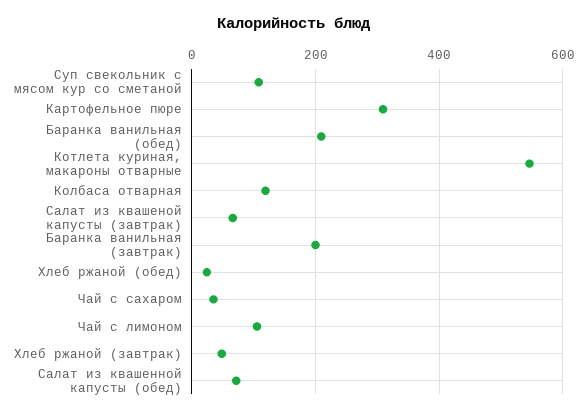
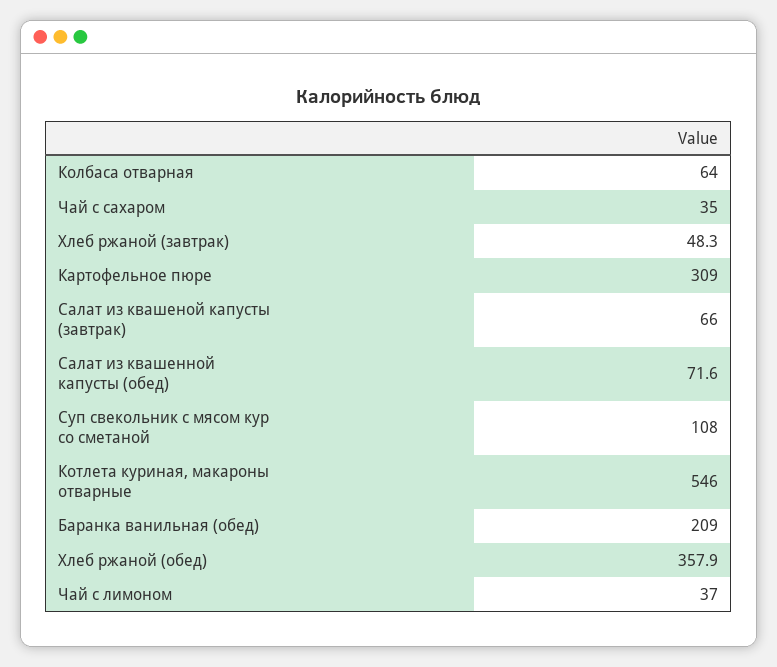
Колбаса отварная: 120 -> 64
Баранка ванильная (завтрак): 200 -> none
Хлеб ржаной (обед): 20 -> 357.9
Чай с лимоном: 100 -> 37

